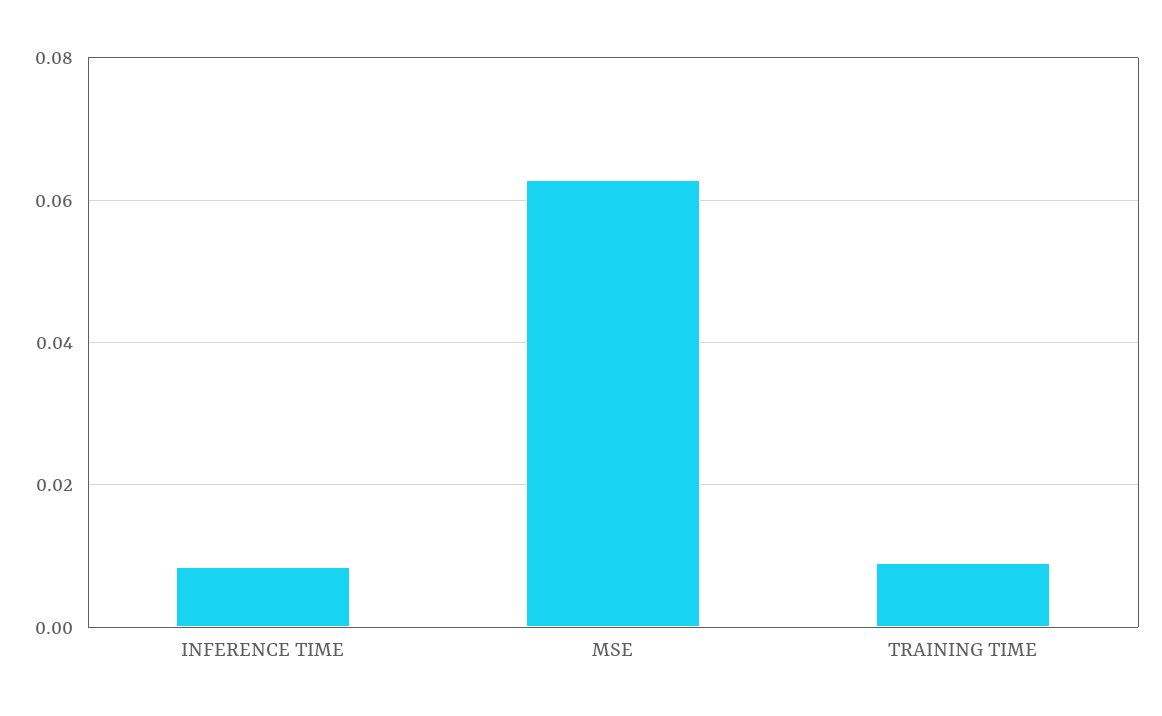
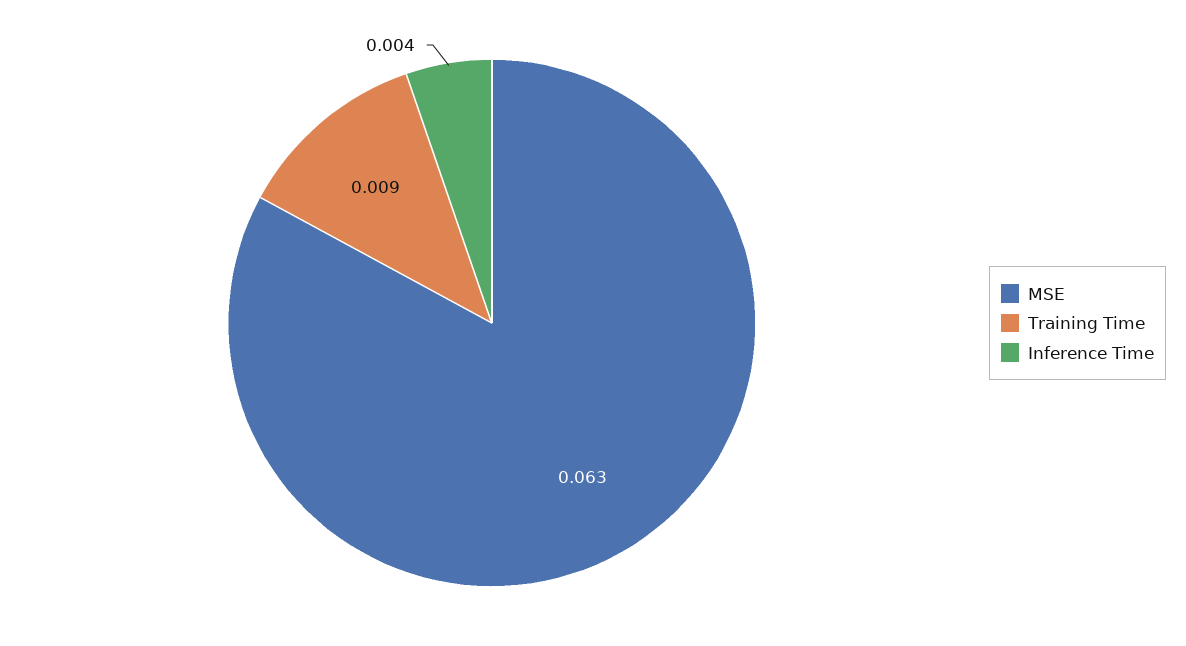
INFERENCE TIME: 0.008 -> 0.004

